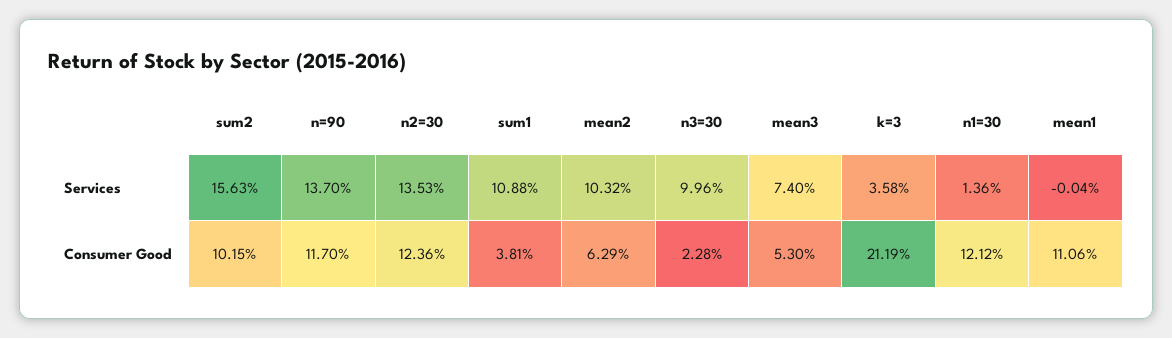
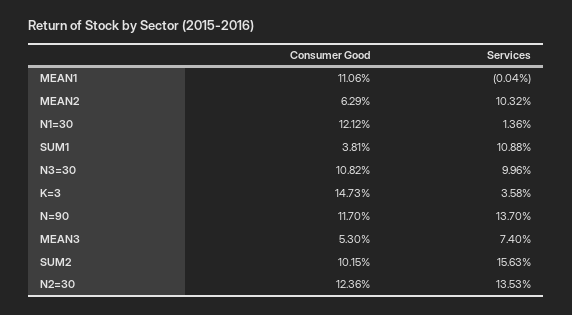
n3=30, Consumer Good: 2.28 -> 10.82
k=3, Consumer Good: 21.19 -> 14.73

